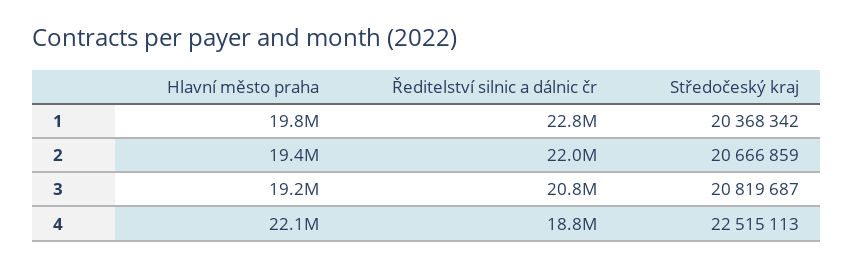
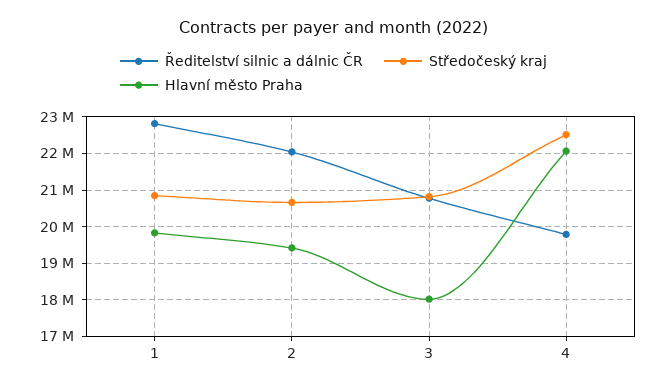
Středočeský kraj, 1: 20368342 -> 20800000
Hlavní město praha, 3: 19200000 -> 18000000
Ředitelství silnic a dálnic čr, 4: 18800000 -> 19800000

